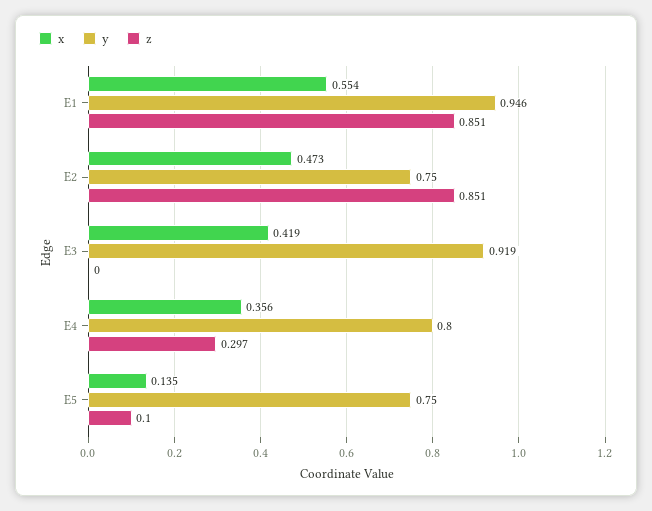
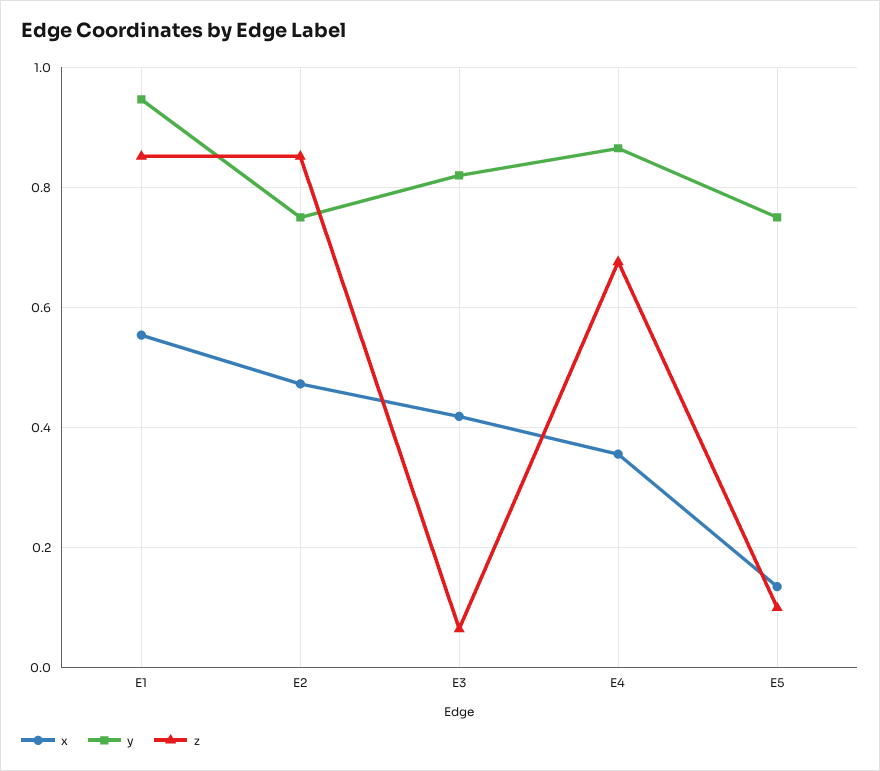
y, E3: 0.919 -> 0.82
z, E3: 0 -> 0.06
y, E4: 0.8 -> 0.86
z, E4: 0.297 -> 0.68

